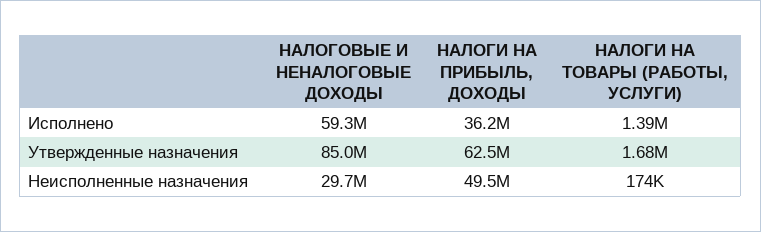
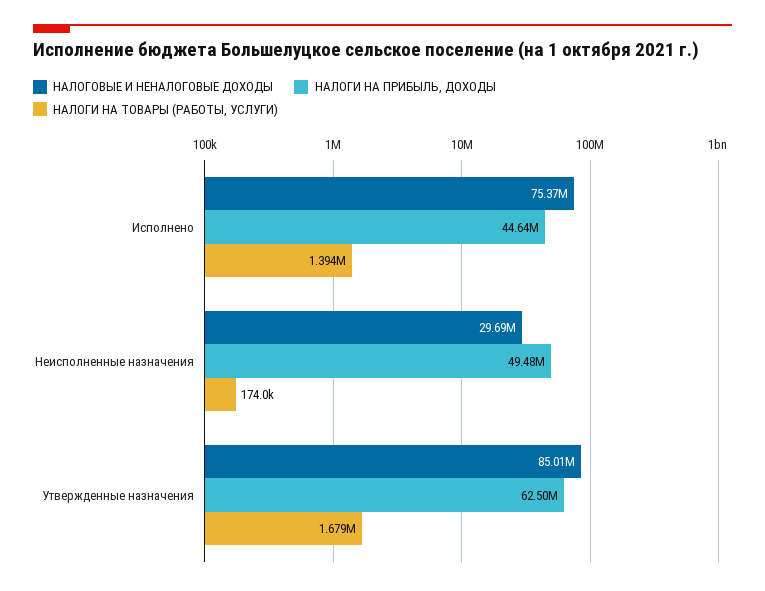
НАЛОГОВЫЕ И НЕНАЛОГОВЫЕ ДОХОДЫ, Исполнено: 59300000 -> 75370000
НАЛОГИ НА ПРИБЫЛЬ, ДОХОДЫ, Исполнено: 36200000 -> 44640000

